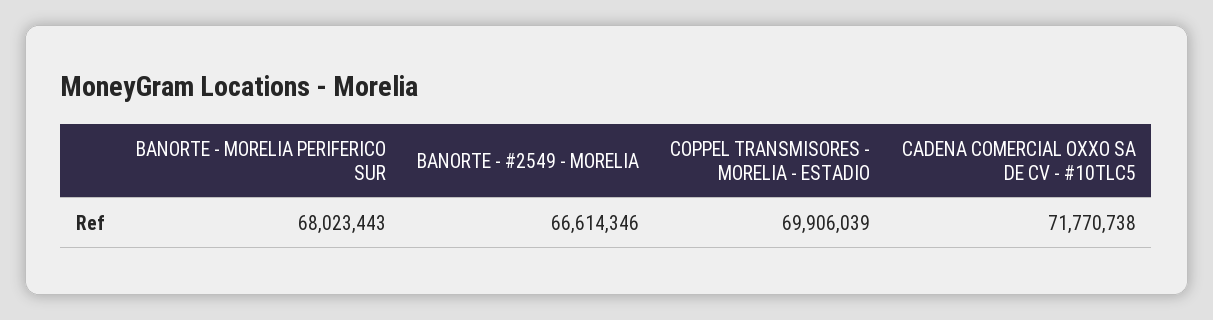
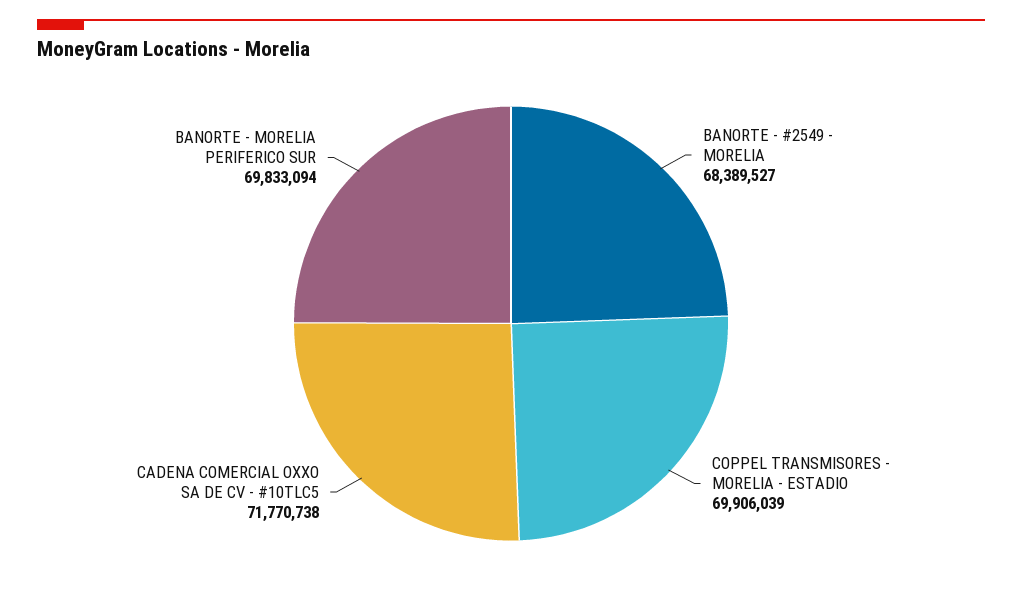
BANORTE - MORELIA PERIFERICO SUR: 68023443 -> 69833094
BANORTE - #2549 - MORELIA: 66614346 -> 68389527

